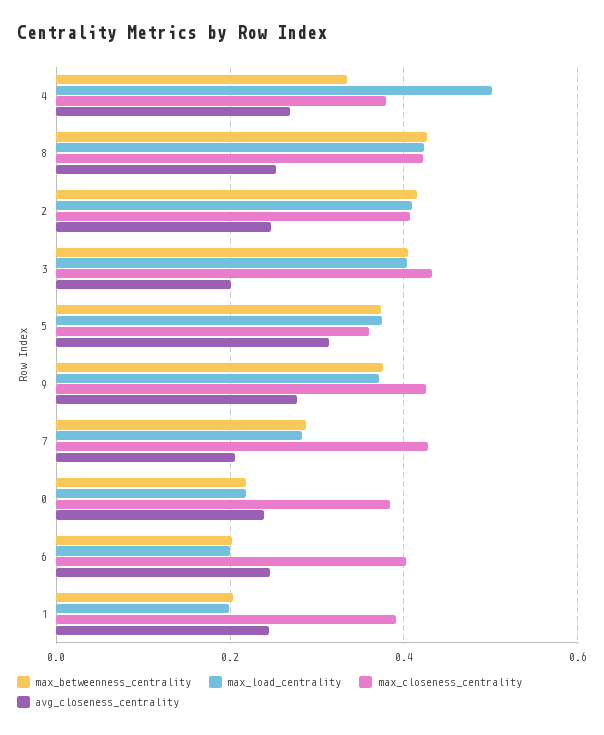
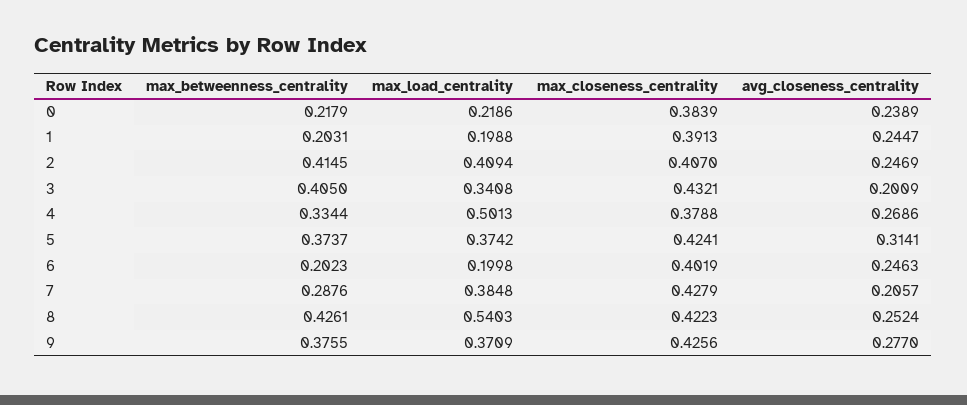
max_load_centrality, 8: 0.42 -> 0.5403
max_load_centrality, 3: 0.4 -> 0.3408
max_closeness_centrality, 5: 0.36 -> 0.4241
max_load_centrality, 7: 0.28 -> 0.3848

